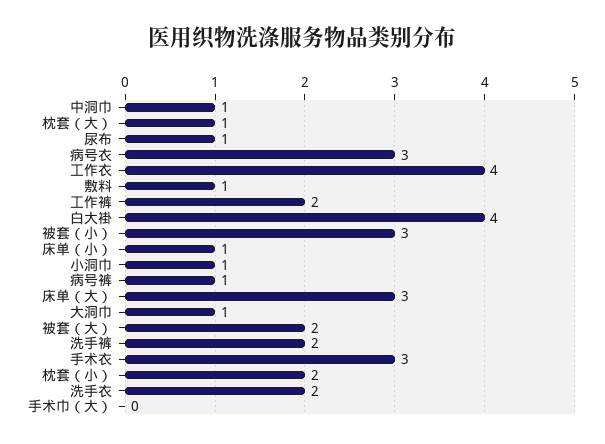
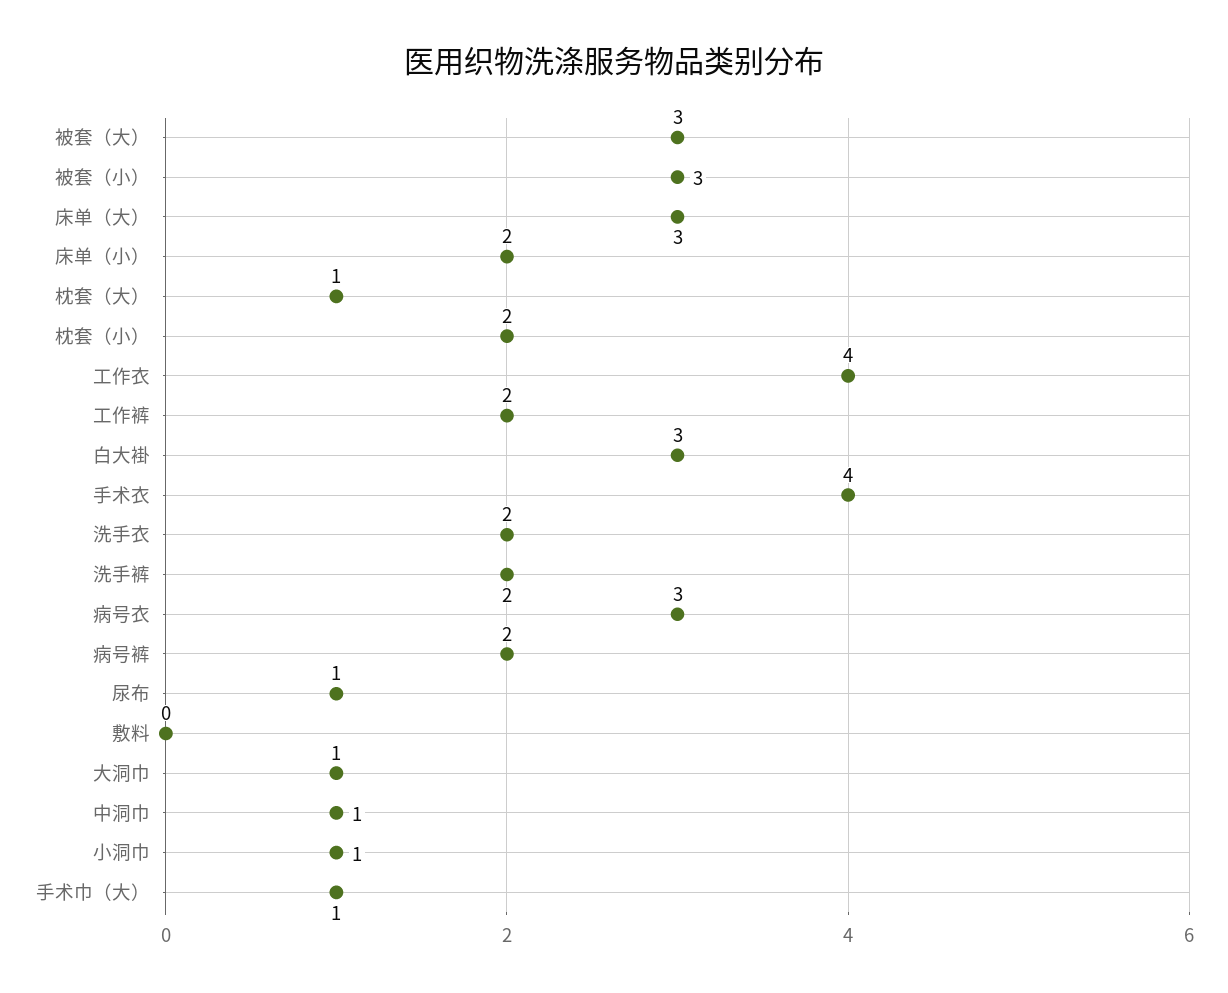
敷料: 1 -> 0
白大褂: 4 -> 3
床单（小）: 1 -> 2
病号裤: 1 -> 2
被套（大）: 2 -> 3
手术衣: 3 -> 4
手术巾（大）: 0 -> 1

